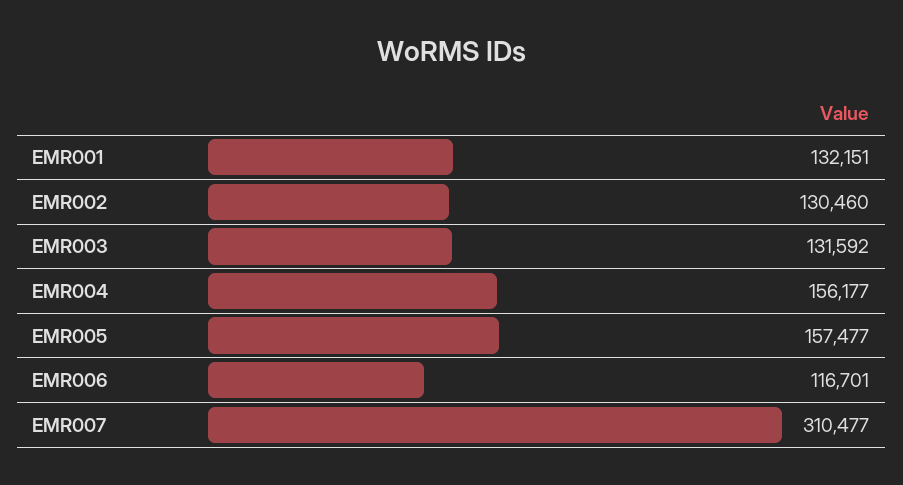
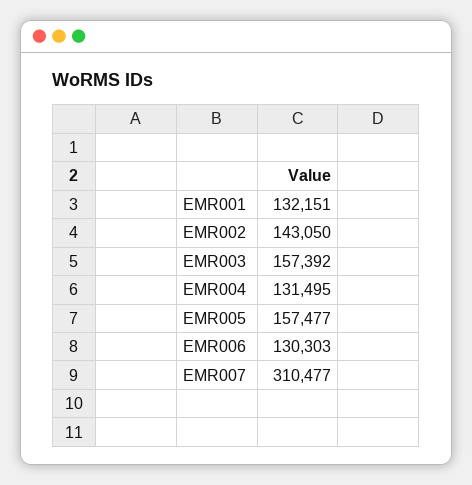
EMR002: 130460 -> 143050
EMR003: 131592 -> 157392
EMR004: 156177 -> 131495
EMR006: 116701 -> 130303

